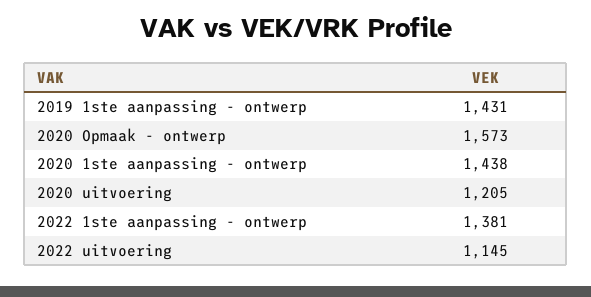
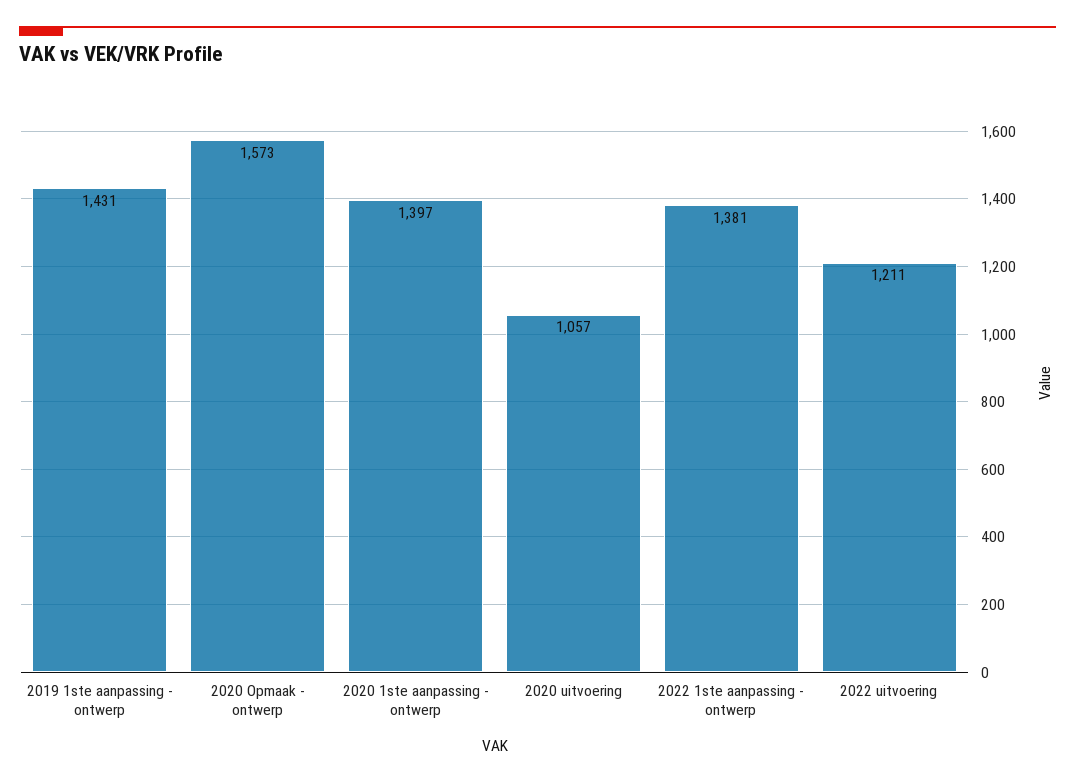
2020 1ste aanpassing - ontwerp: 1438 -> 1397
2020 uitvoering: 1205 -> 1057
2022 uitvoering: 1145 -> 1211

